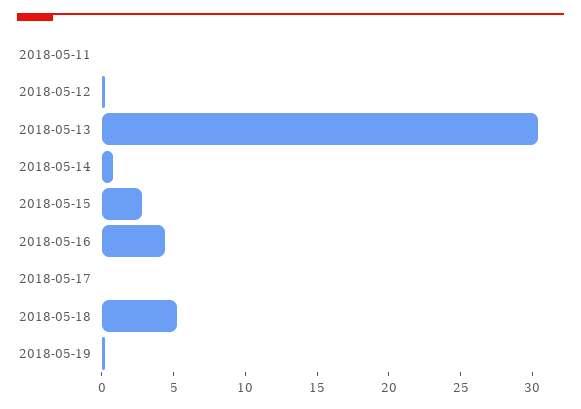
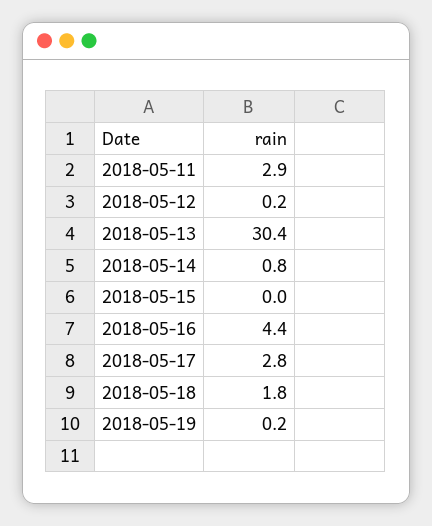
2018-05-11: 0 -> 2.9
2018-05-15: 3 -> 0
2018-05-17: 0 -> 2.8
2018-05-18: 5 -> 1.8

